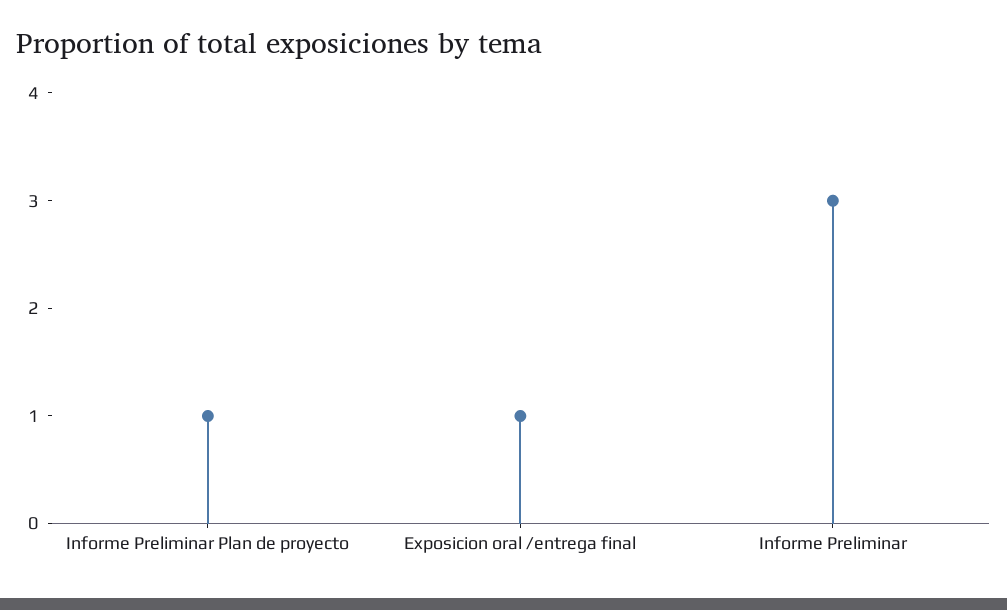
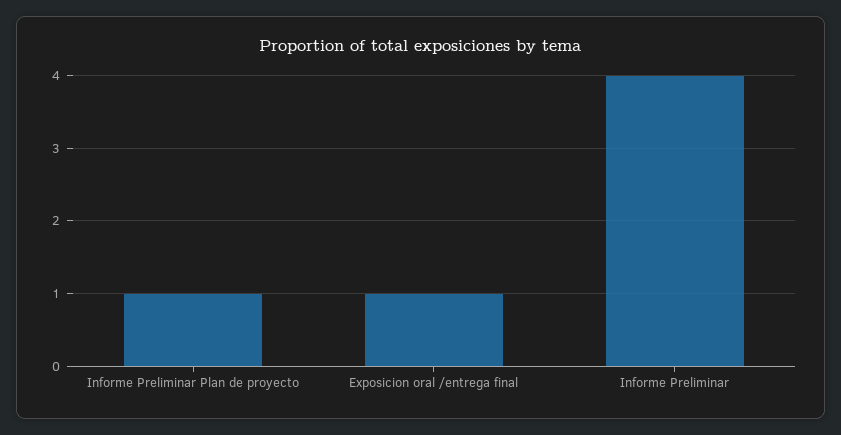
Informe Preliminar: 3 -> 4

